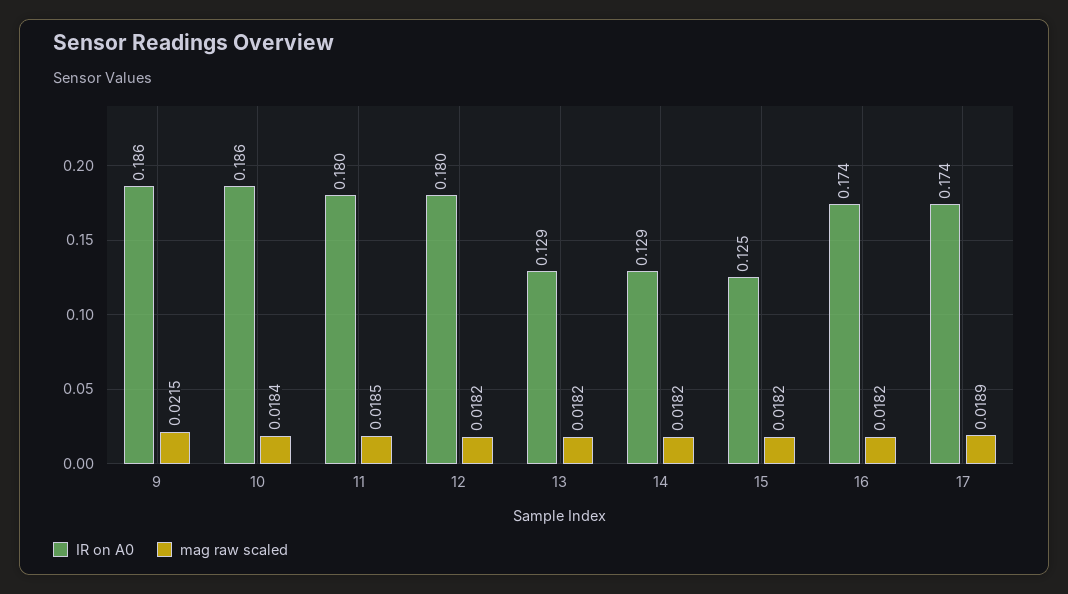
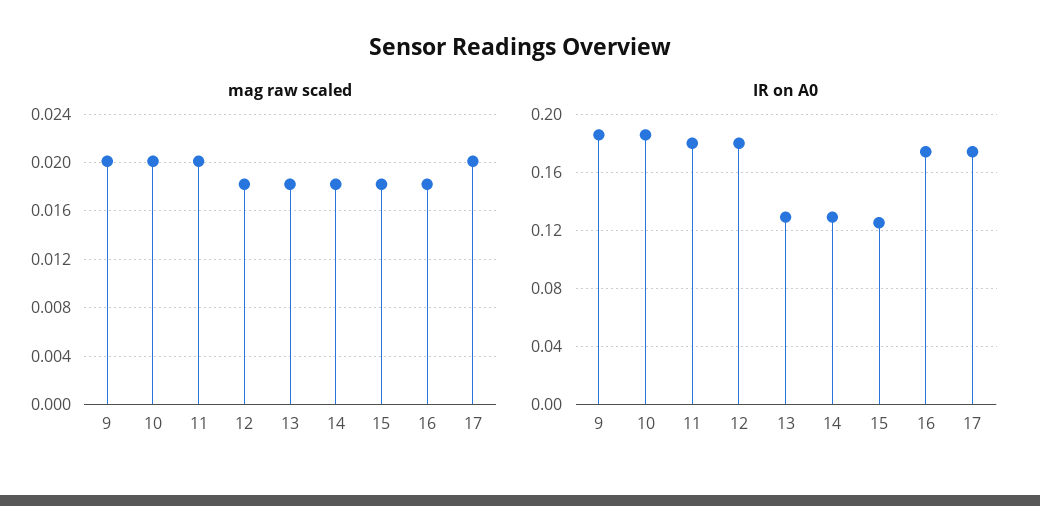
mag raw scaled, 9: 0.0215 -> 0.02
mag raw scaled, 10: 0.0184 -> 0.02
mag raw scaled, 11: 0.0185 -> 0.02
mag raw scaled, 17: 0.0189 -> 0.02

